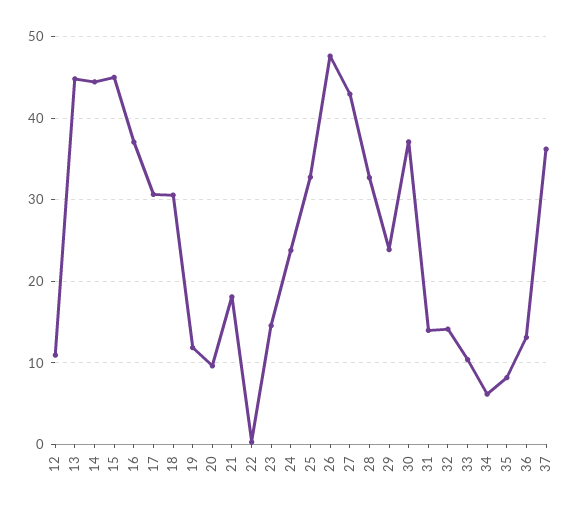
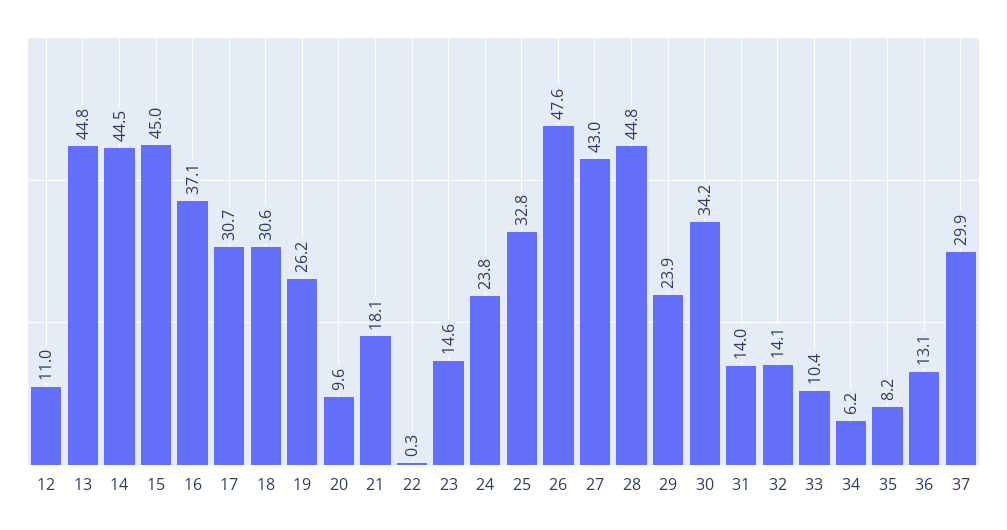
19: 12 -> 26.2
28: 33 -> 44.8
30: 37 -> 34.2
37: 36 -> 29.9

